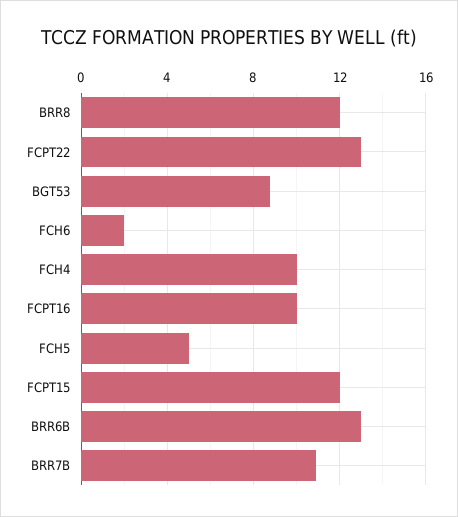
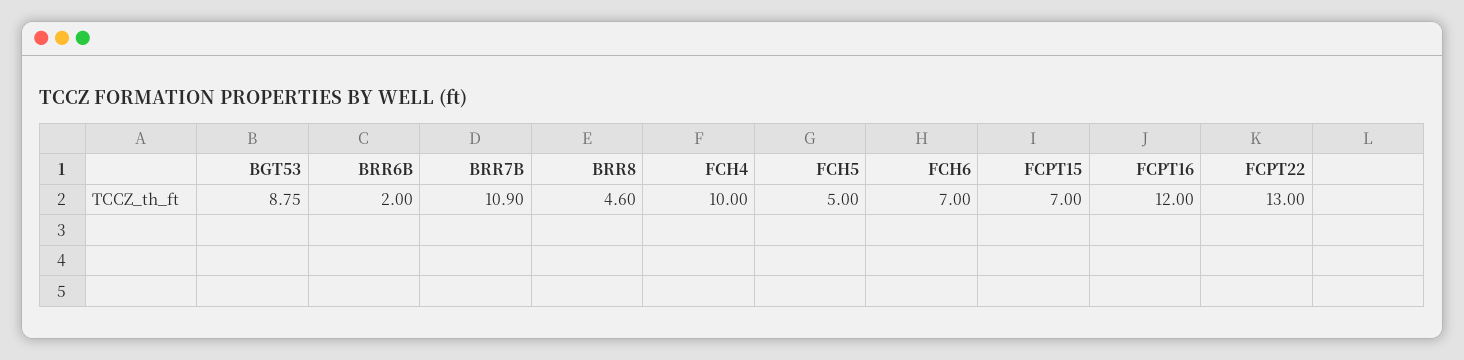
BRR8: 12 -> 4.6
FCH6: 2 -> 7
FCPT16: 10 -> 12
FCPT15: 12 -> 7
BRR6B: 13 -> 2

